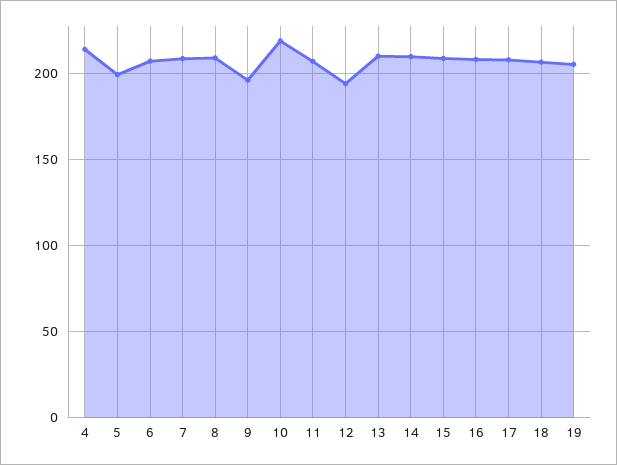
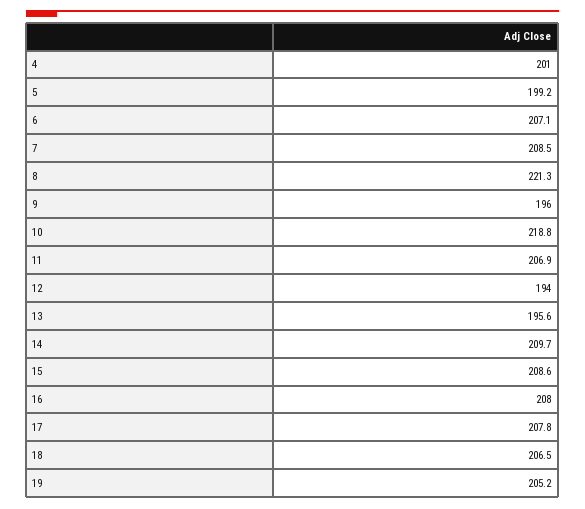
4: 215 -> 201
8: 210 -> 221.3
13: 210 -> 195.6

